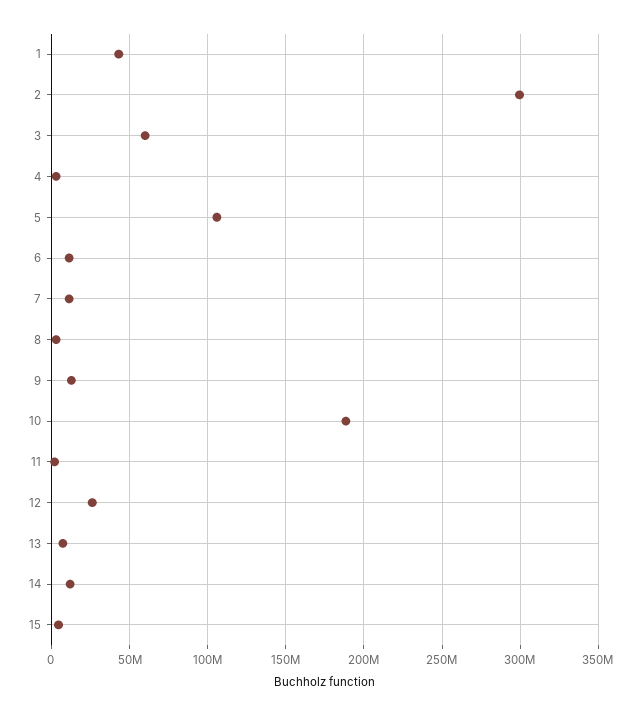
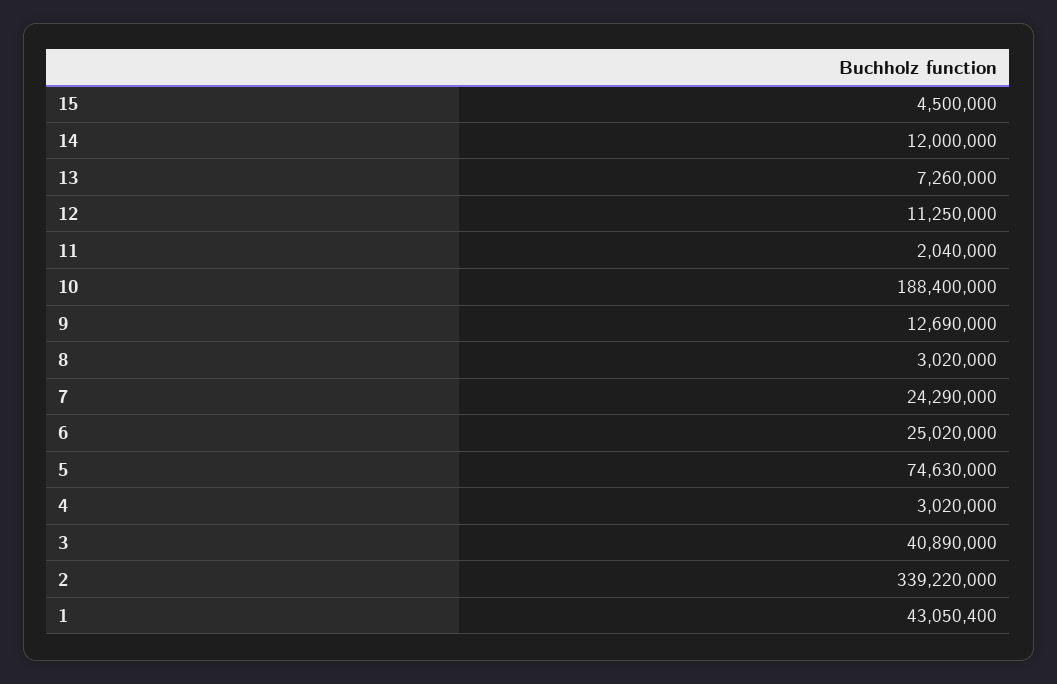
2: 300000000 -> 339220000
3: 60000000 -> 40890000
5: 105000000 -> 74630000
6: 10000000 -> 25020000
7: 10000000 -> 24290000
12: 25000000 -> 11250000

